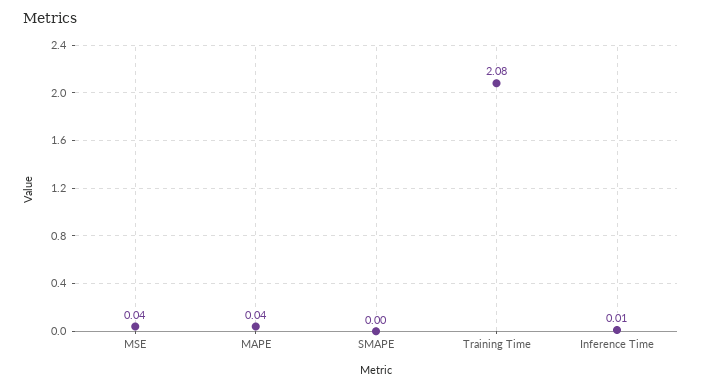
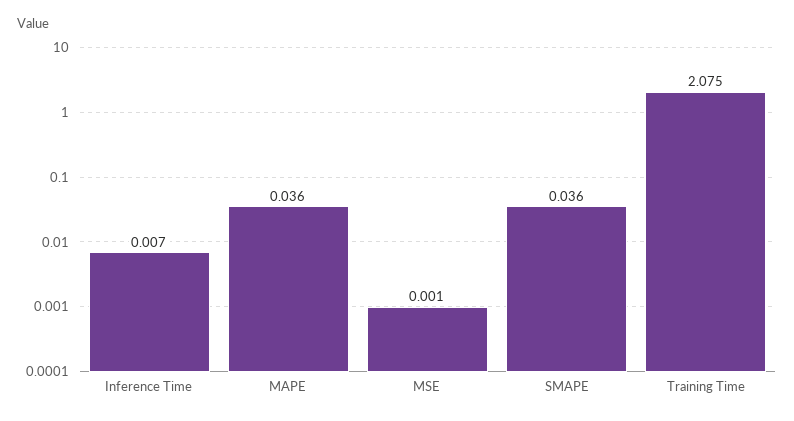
MSE: 0.04 -> 0.001
SMAPE: 0 -> 0.036

